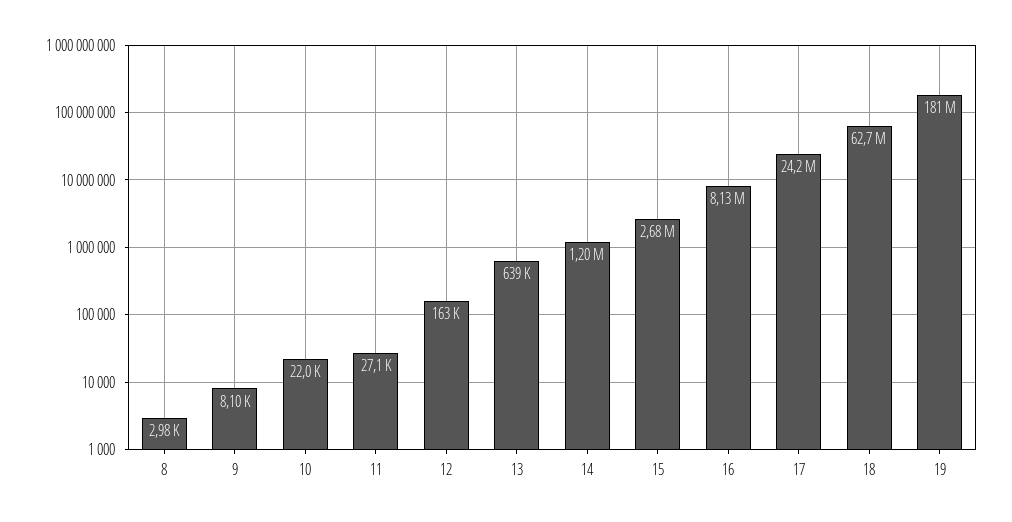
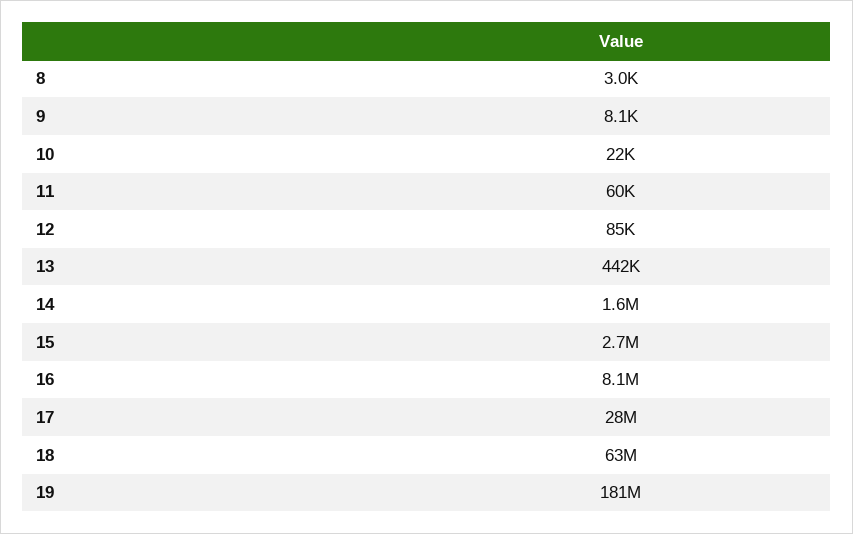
11: 27100 -> 60000
12: 163000 -> 85000
13: 639000 -> 442000
14: 1200000 -> 1600000
17: 24200000 -> 28000000

